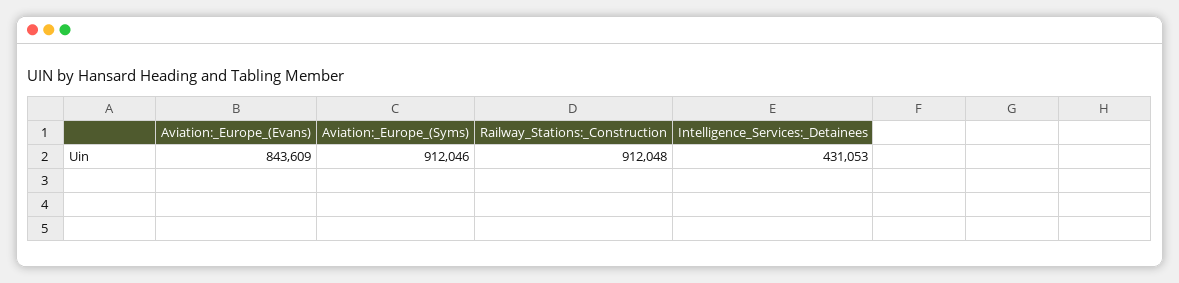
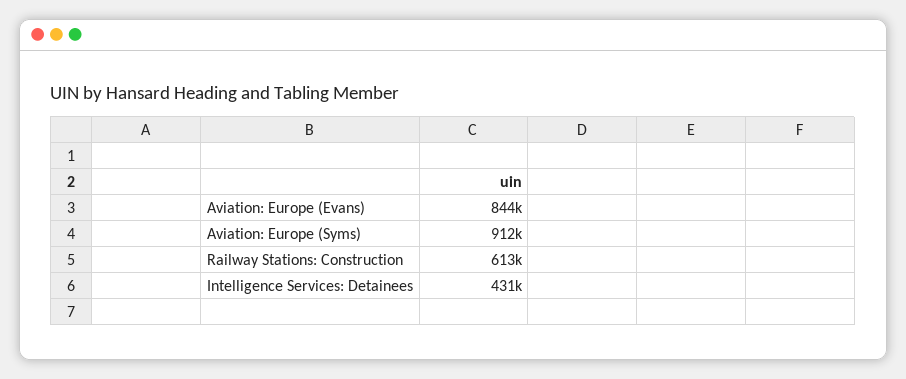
Railway_Stations:_Construction: 912048 -> 613000

